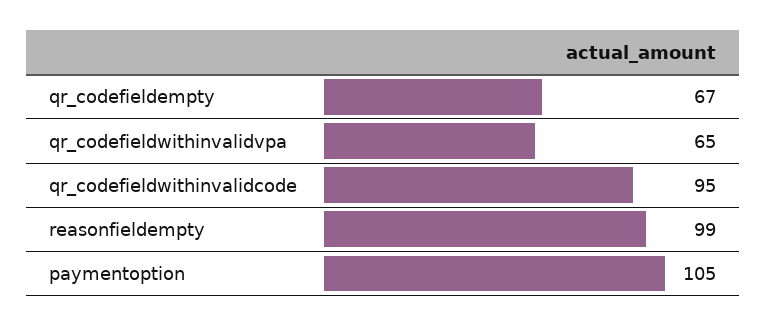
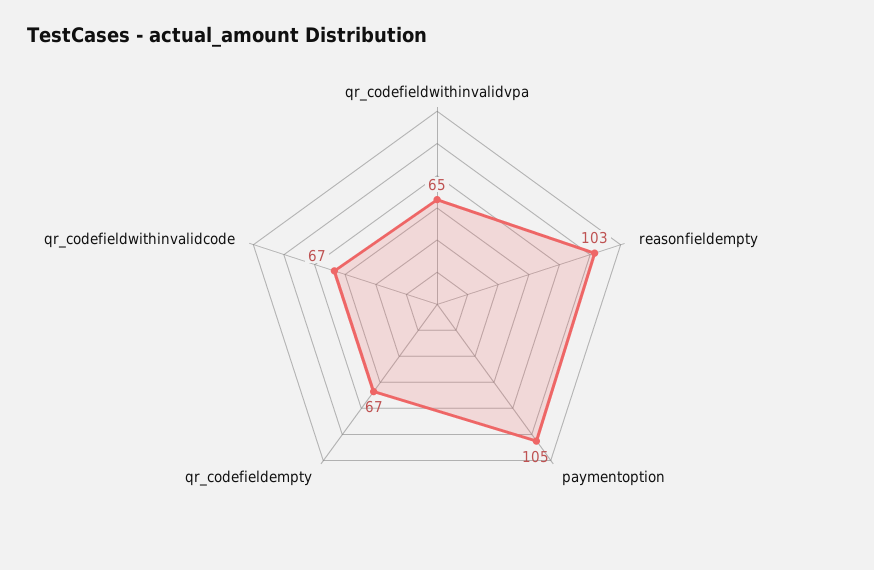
qr_codefieldwithinvalidcode: 95 -> 67
reasonfieldempty: 99 -> 103

